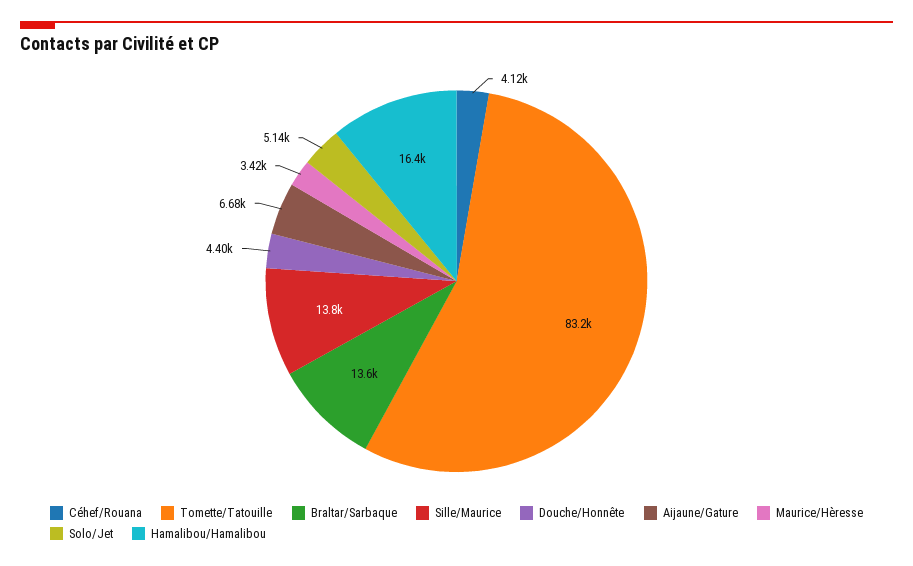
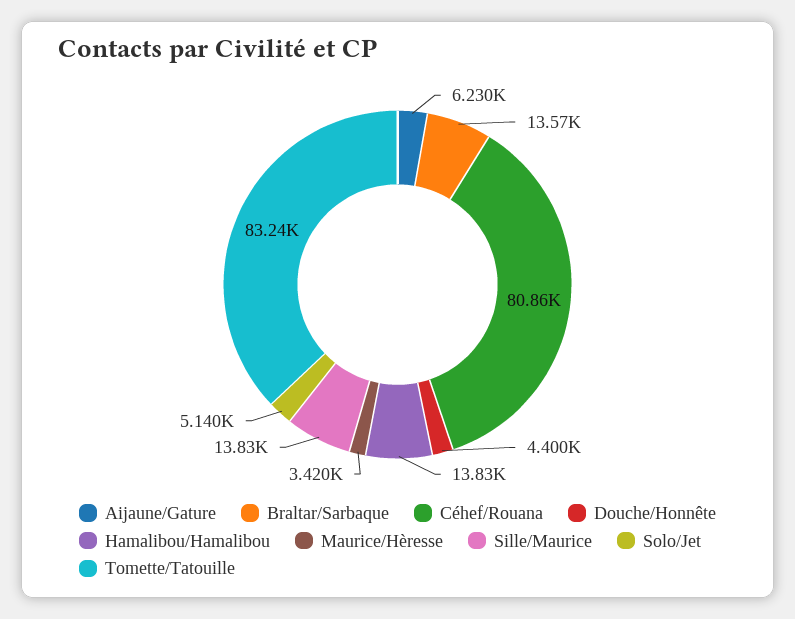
Céhef/Rouana: 4120 -> 80860
Aijaune/Gature: 6680 -> 6230
Hamalibou/Hamalibou: 16400 -> 13830

